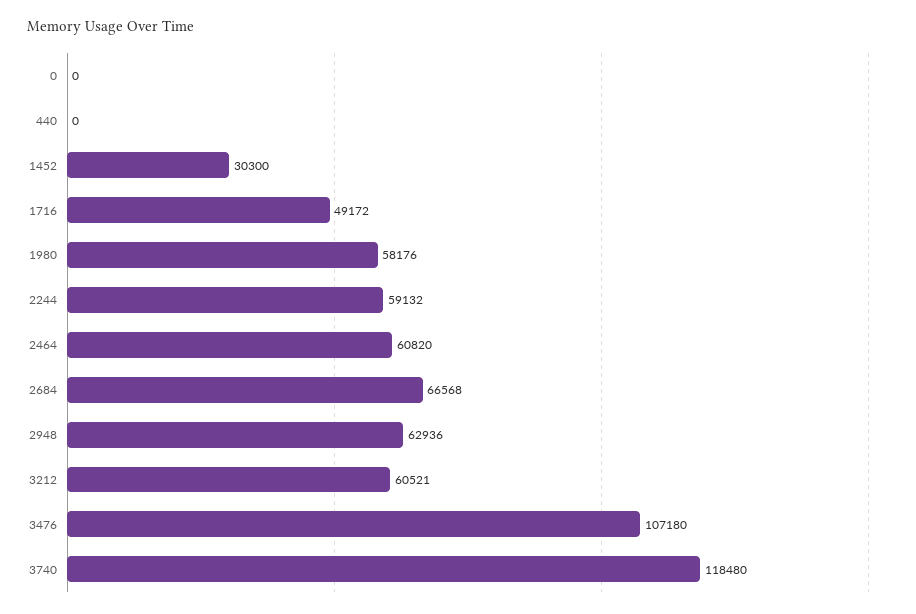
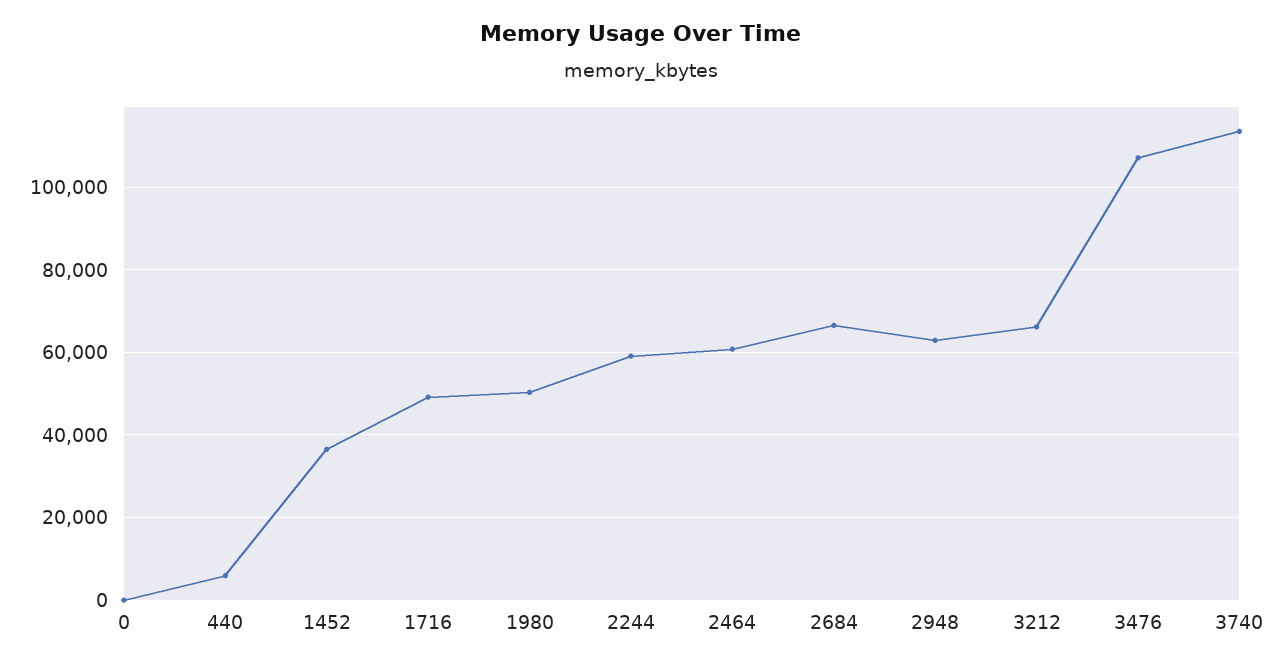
440: 0 -> 6000
1452: 30300 -> 36000
1980: 58176 -> 50000
3212: 60521 -> 66000
3740: 118480 -> 114000

